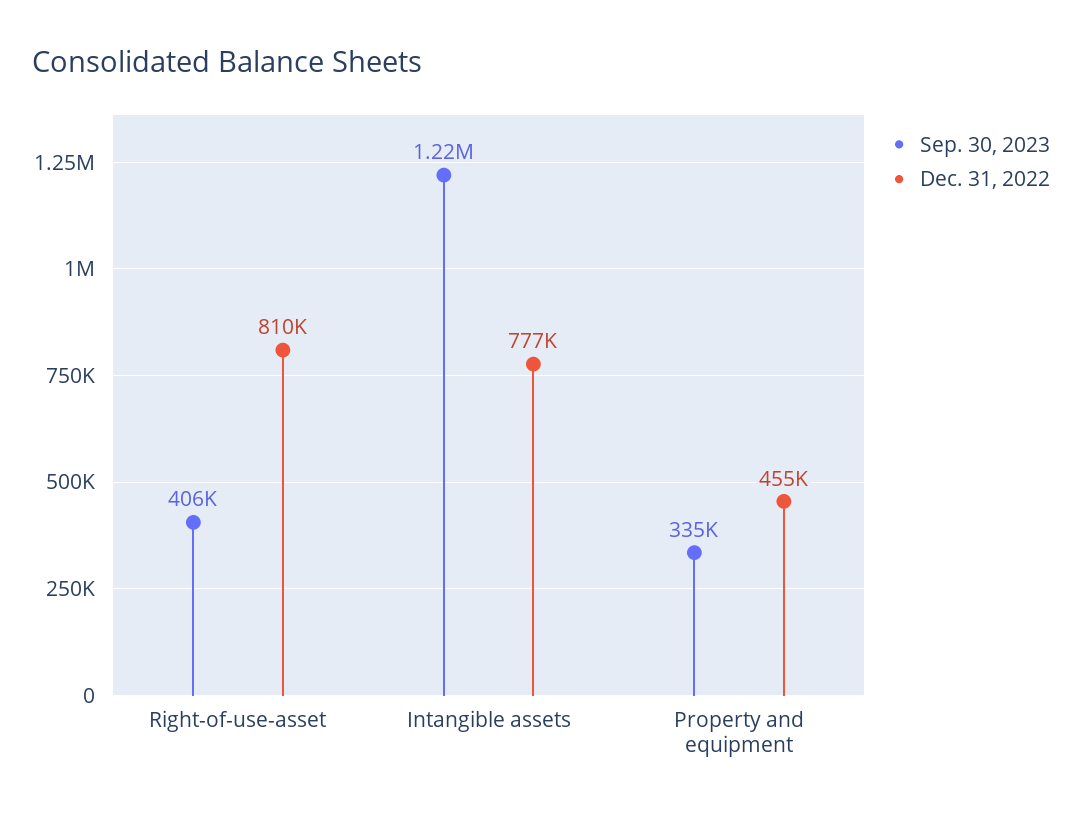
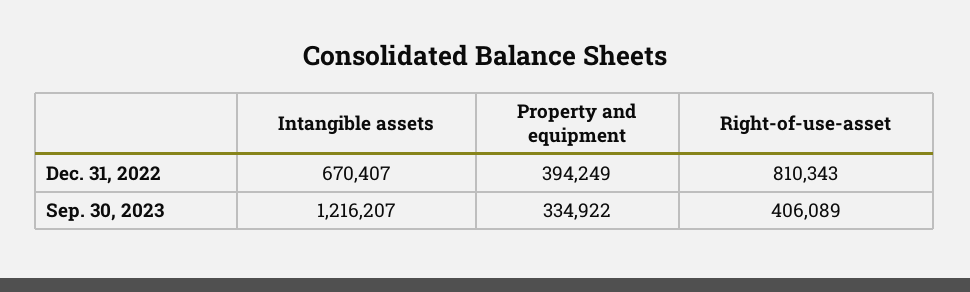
Dec. 31, 2022, Intangible assets: 777000 -> 670407
Dec. 31, 2022, Property and equipment: 455000 -> 394249

